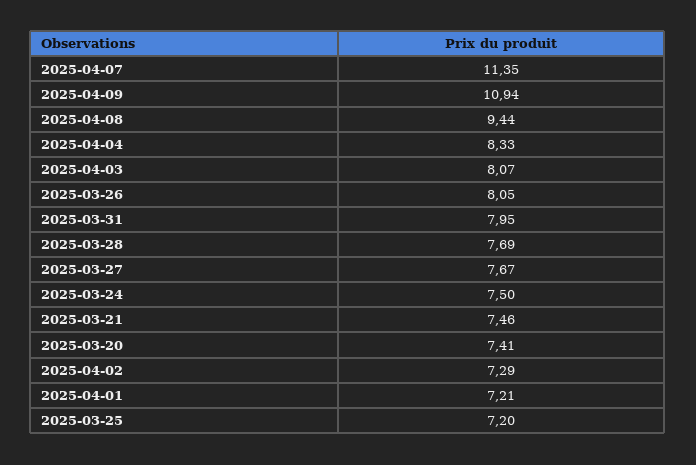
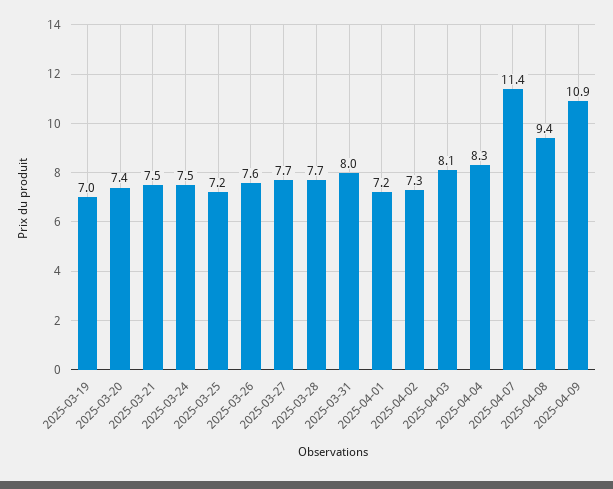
2025-03-26: 8.05 -> 7.6
2025-03-19: none -> 7

